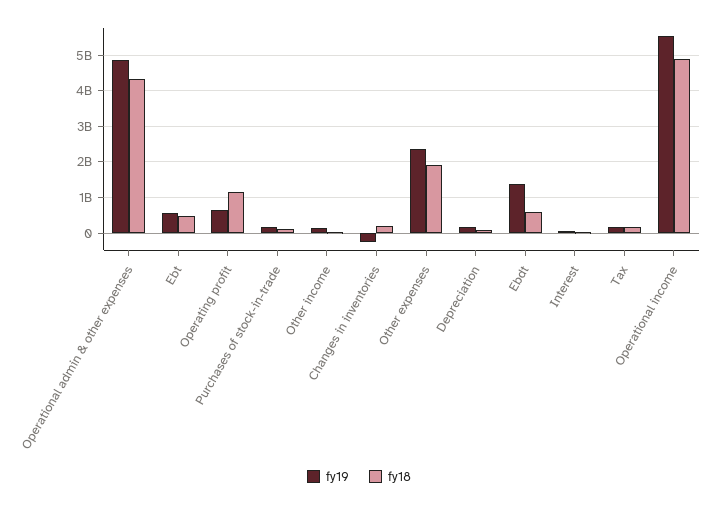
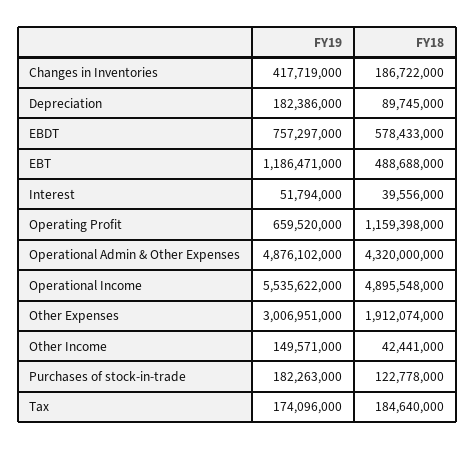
fy19, Ebt: 600000000 -> 1186471000
fy19, Changes in inventories: -200000000 -> 417719000
fy19, Other expenses: 2400000000 -> 3006951000
fy19, Ebdt: 1400000000 -> 757297000

